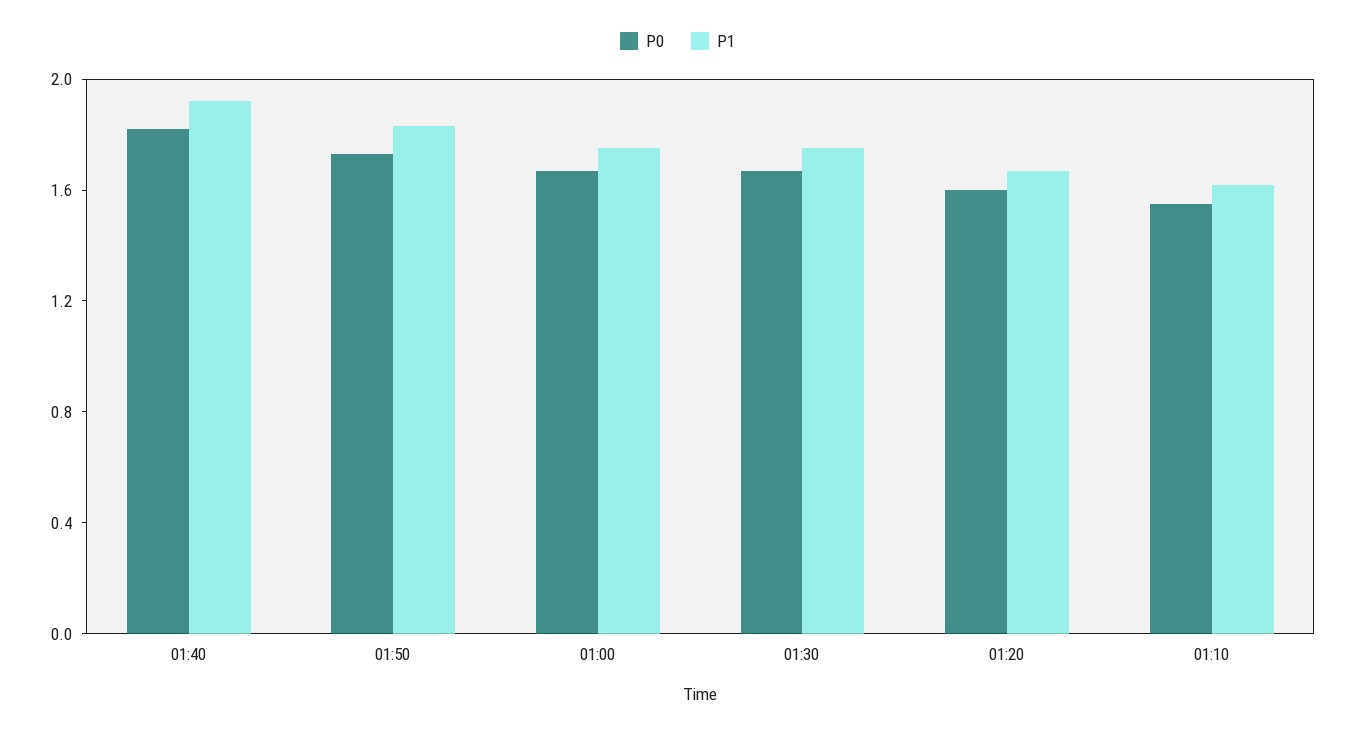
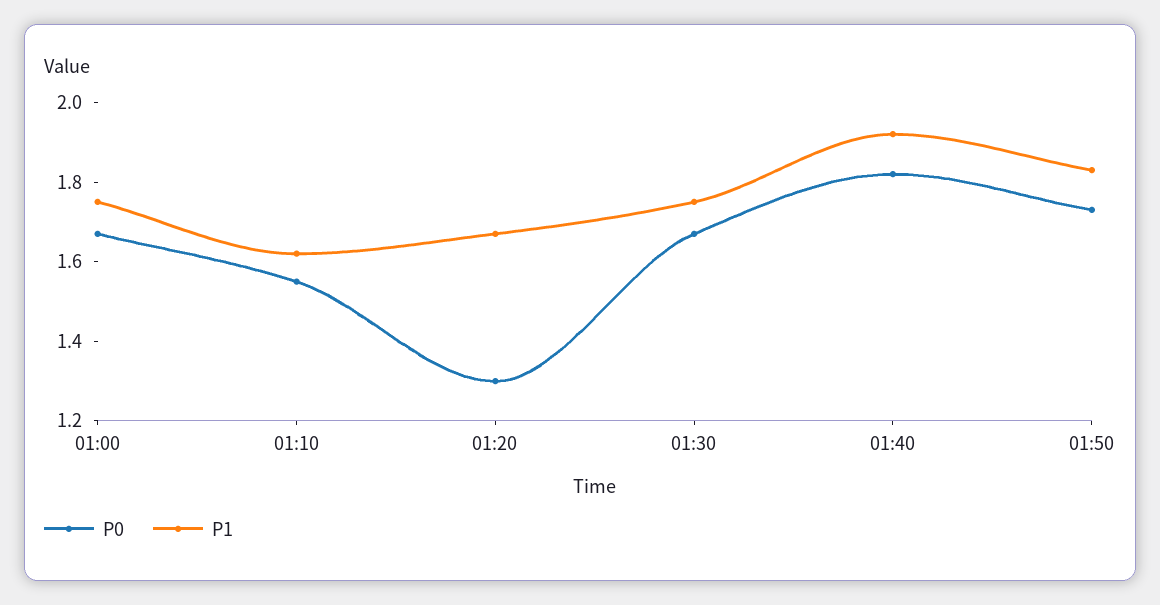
P0, 01:20: 1.6 -> 1.3

